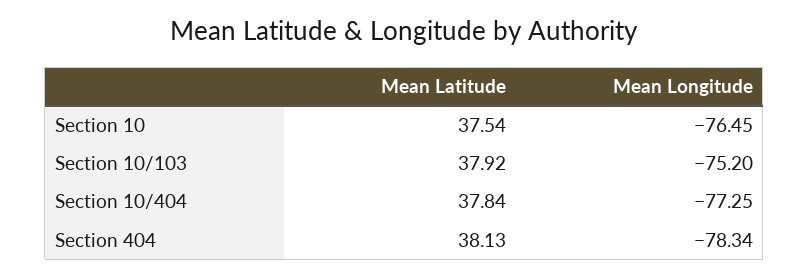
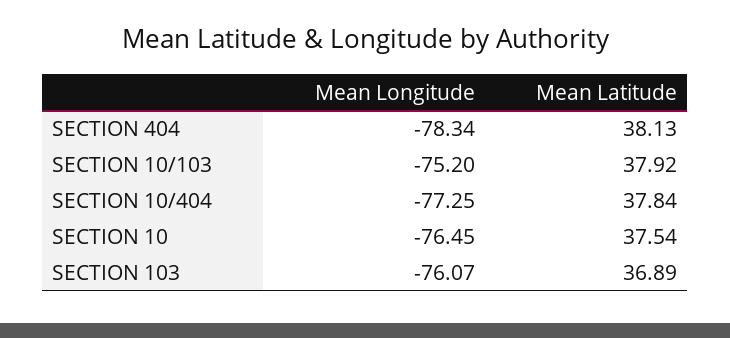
Mean Longitude, SECTION 103: none -> -76.07
Mean Latitude, SECTION 103: none -> 36.89

